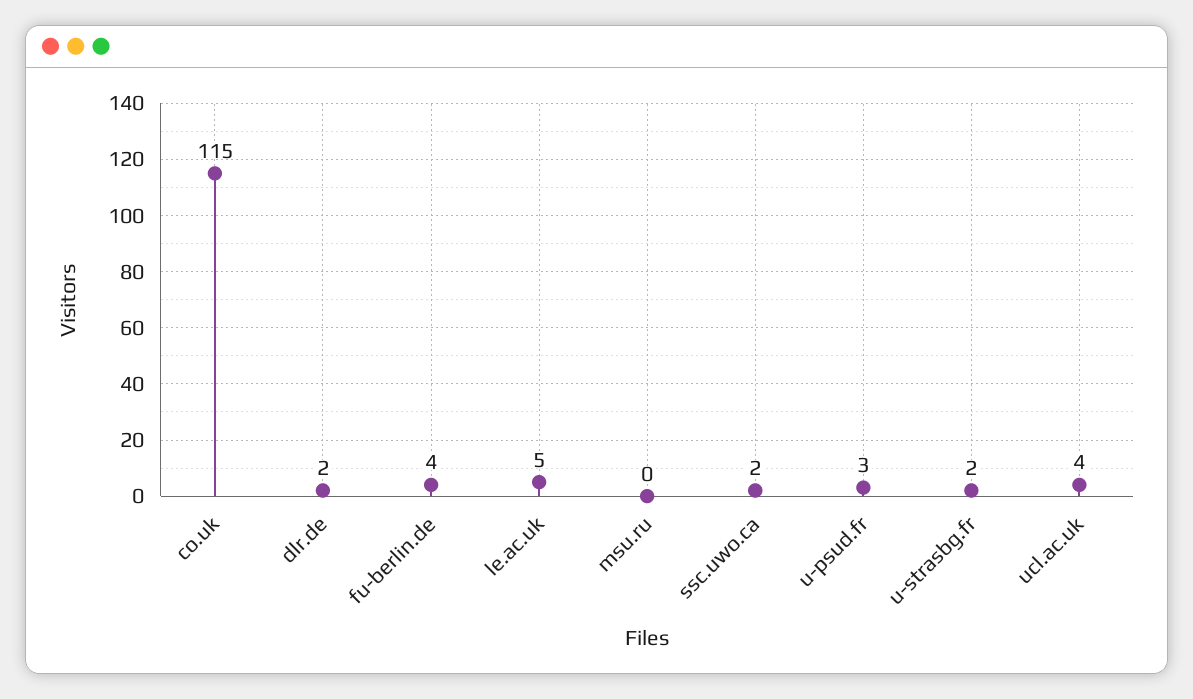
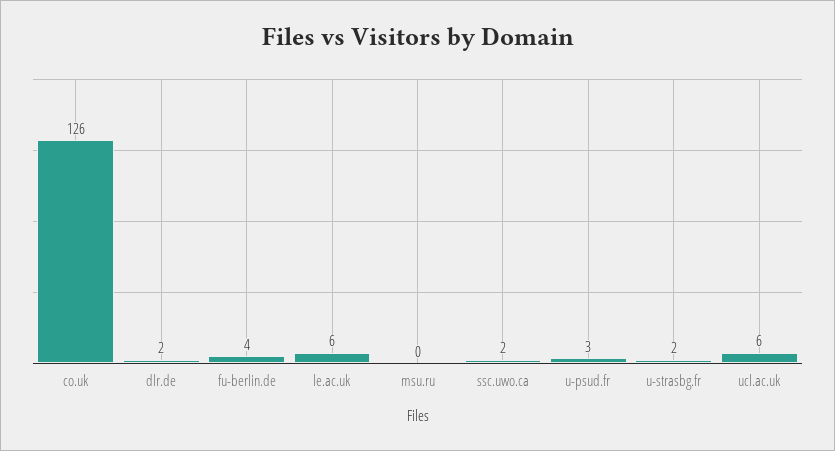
co.uk: 115 -> 126
le.ac.uk: 5 -> 6
ucl.ac.uk: 4 -> 6

